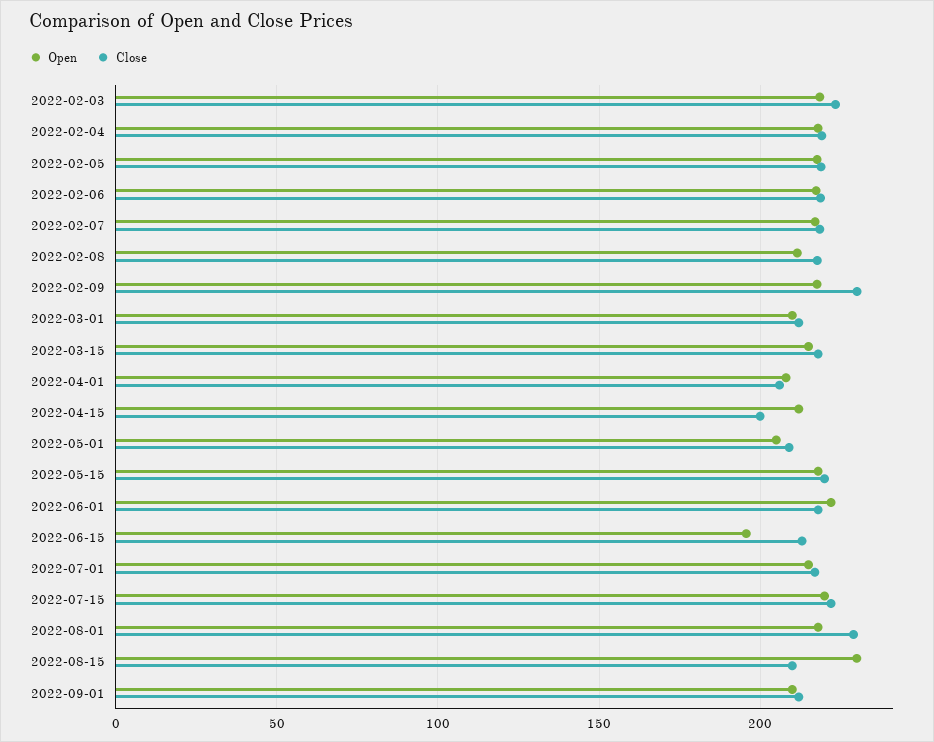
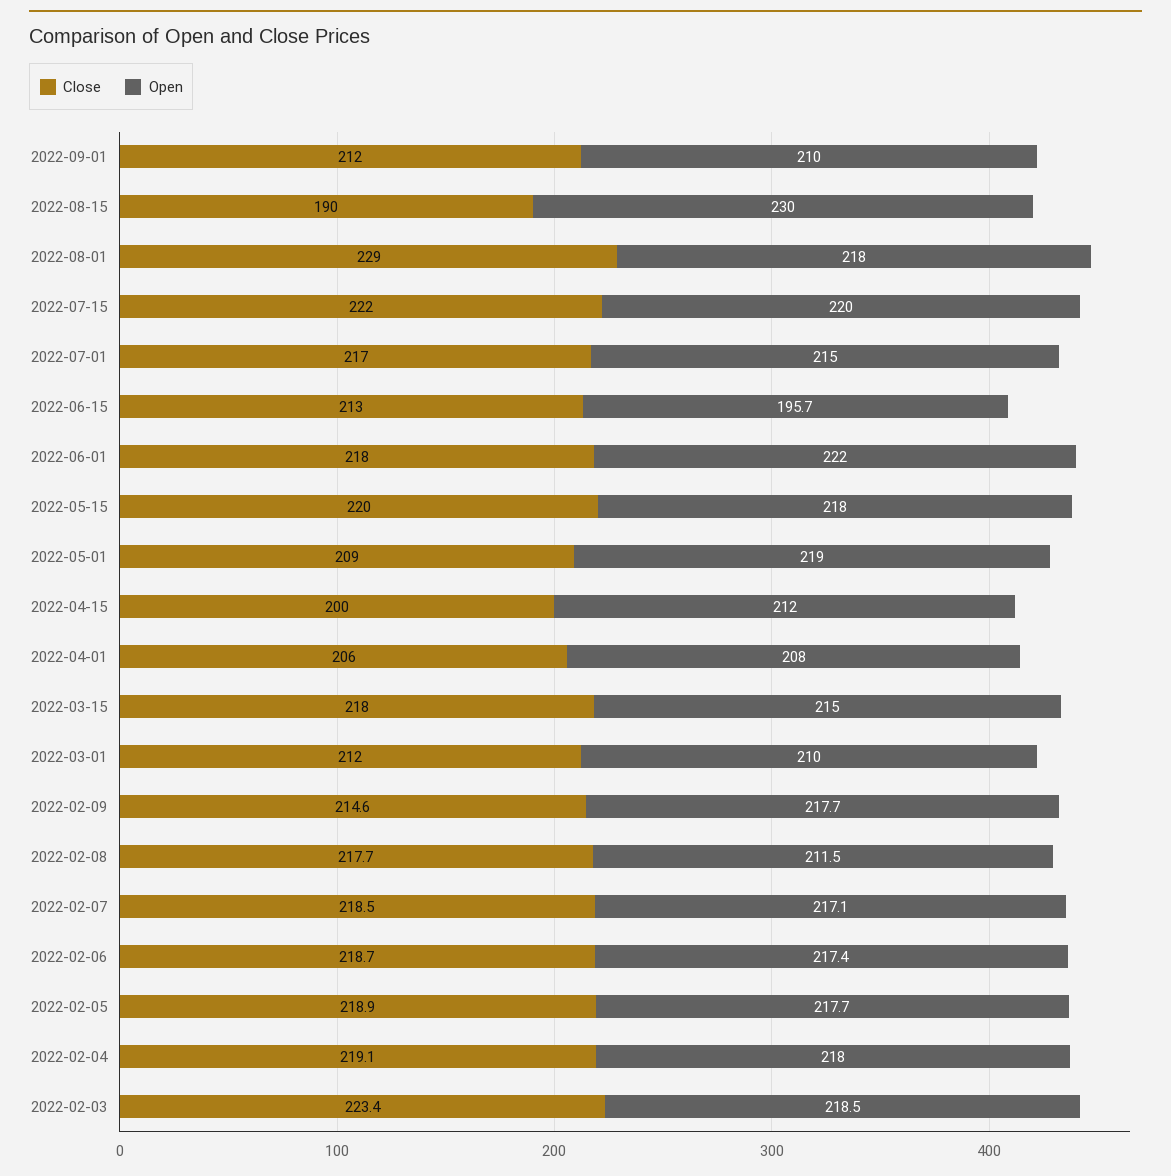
Close, 2022-02-09: 230 -> 214.6
Open, 2022-05-01: 205 -> 219
Close, 2022-08-15: 210 -> 190

